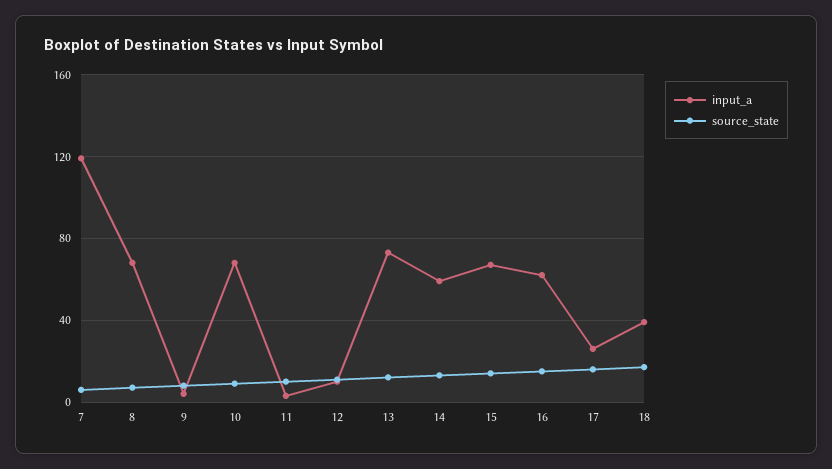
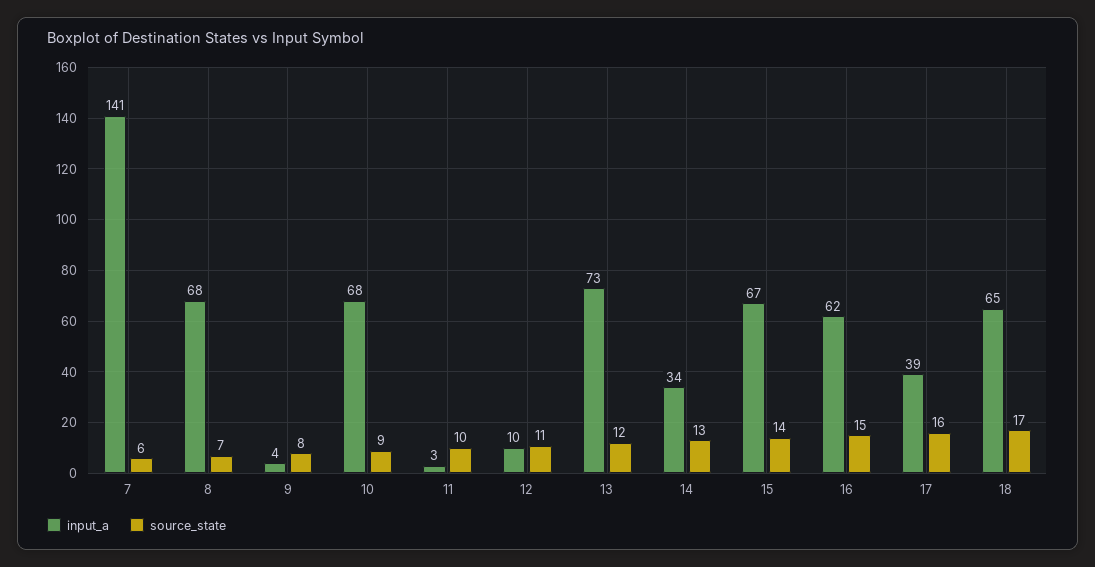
input_a, 7: 120 -> 141
input_a, 14: 60 -> 34
input_a, 17: 25 -> 39
input_a, 18: 40 -> 65

